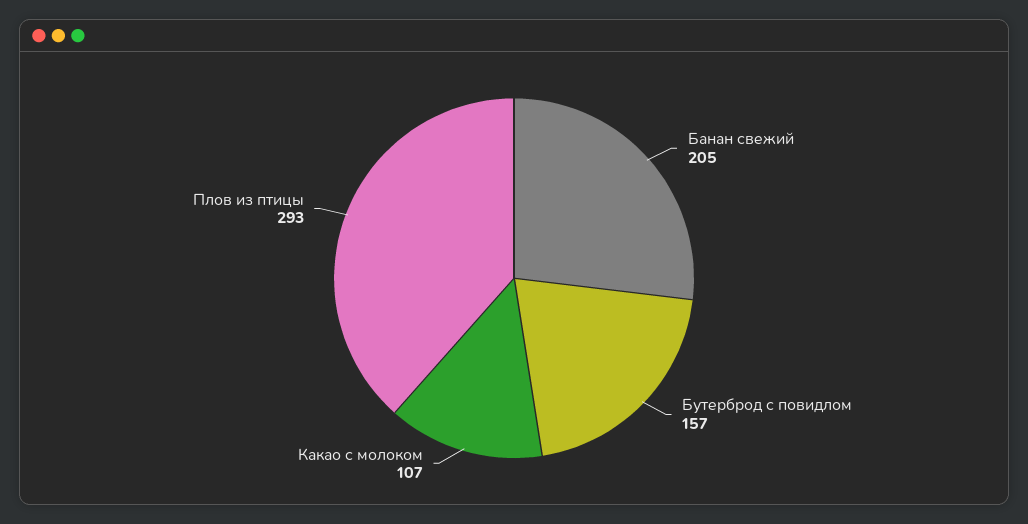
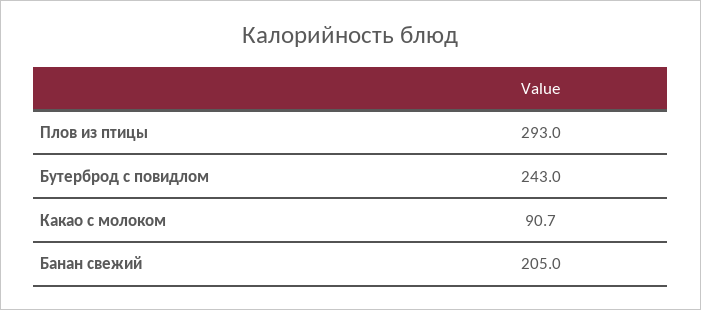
Бутерброд с повидлом: 157 -> 243
Какао с молоком: 107 -> 90.7

